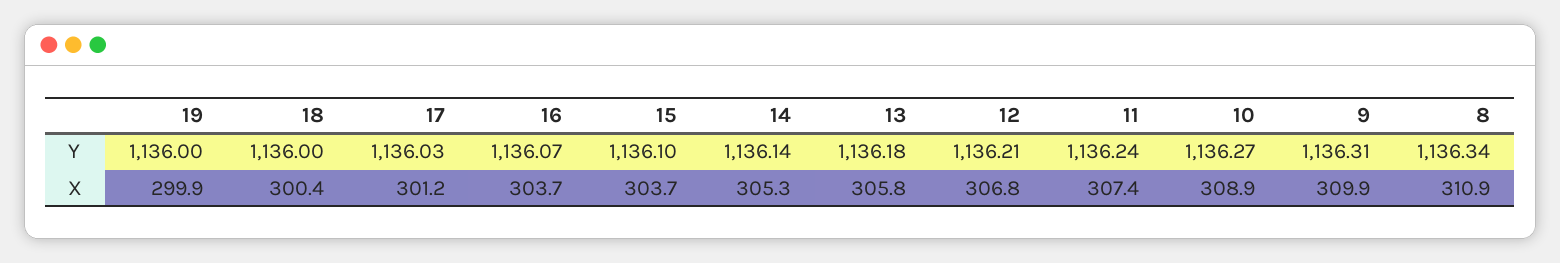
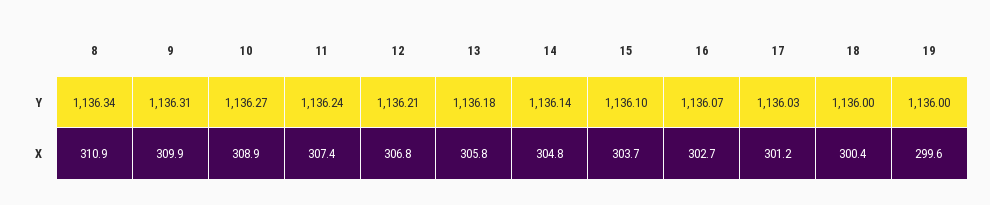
19, X: 299.9 -> 299.6
16, X: 303.7 -> 302.7
14, X: 305.3 -> 304.8

